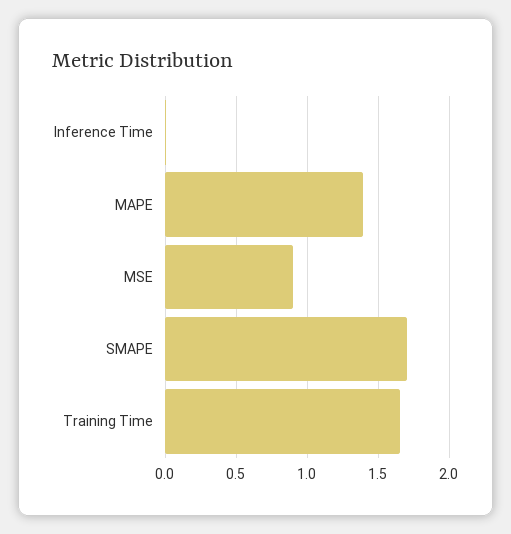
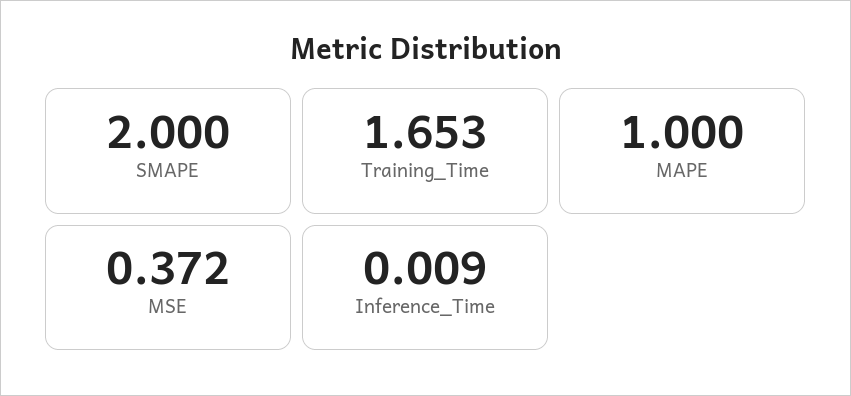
MAPE: 1.4 -> 1
MSE: 0.9 -> 0.372
SMAPE: 1.7 -> 2

